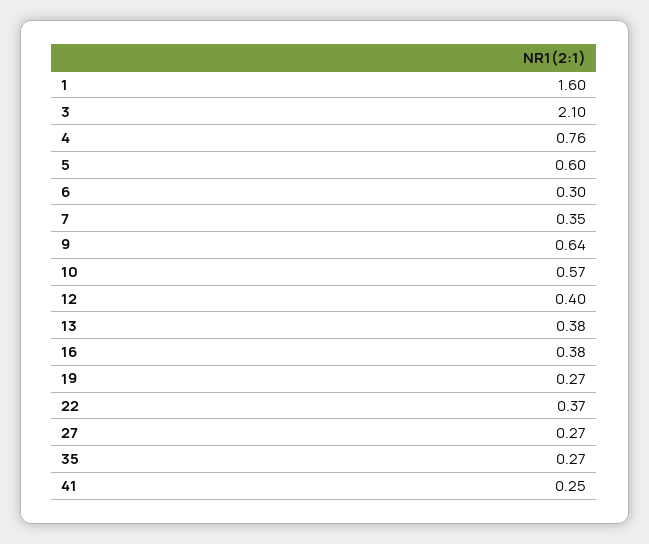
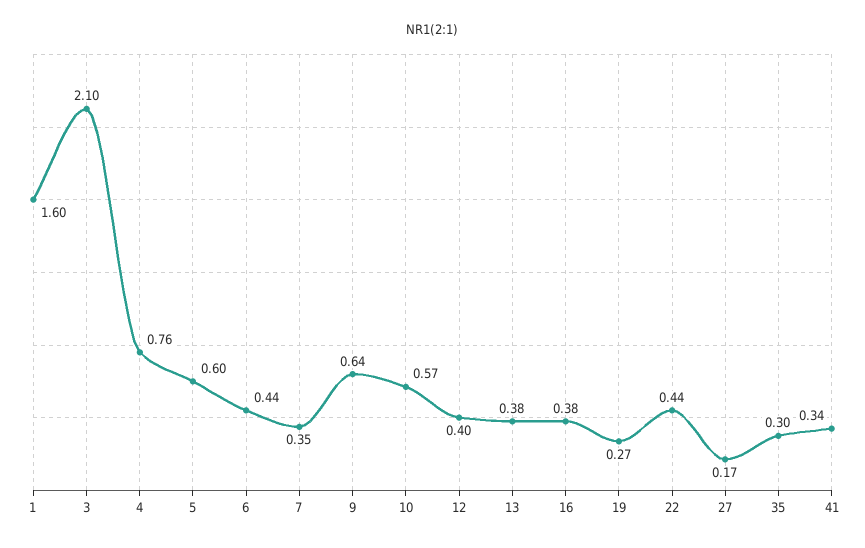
6: 0.3 -> 0.44
22: 0.37 -> 0.44
27: 0.27 -> 0.17
35: 0.27 -> 0.3
41: 0.25 -> 0.34

